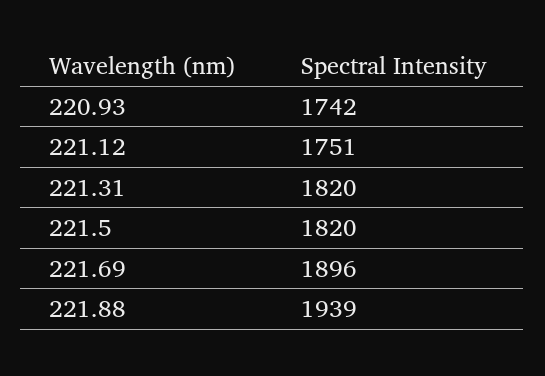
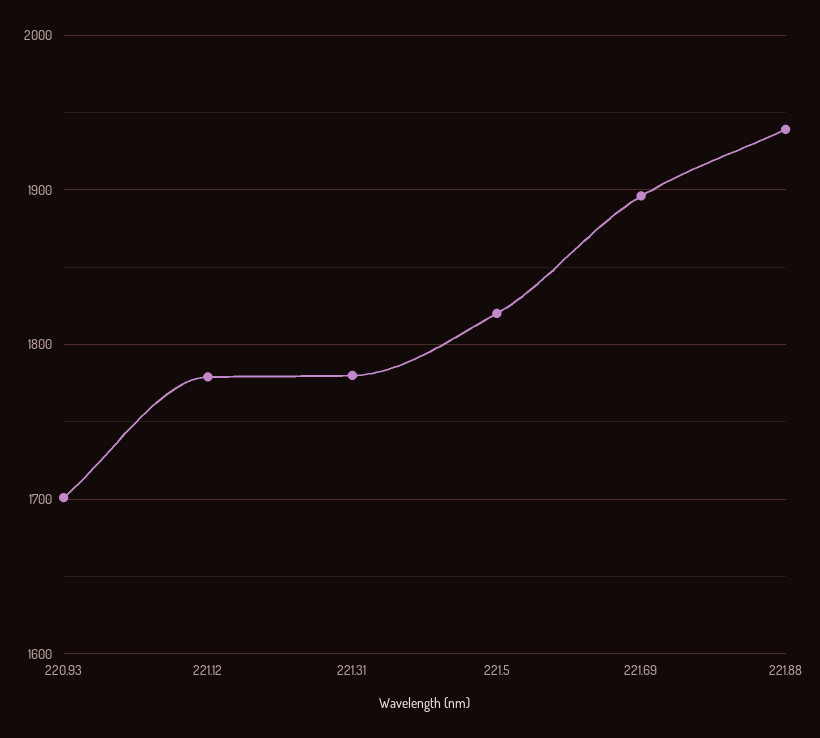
220.93: 1742 -> 1700
221.12: 1751 -> 1780
221.31: 1820 -> 1780

